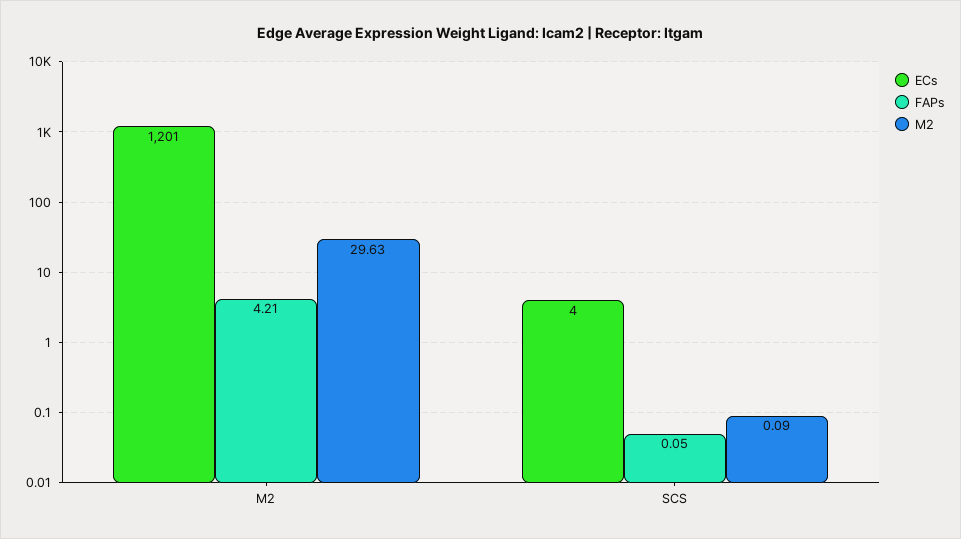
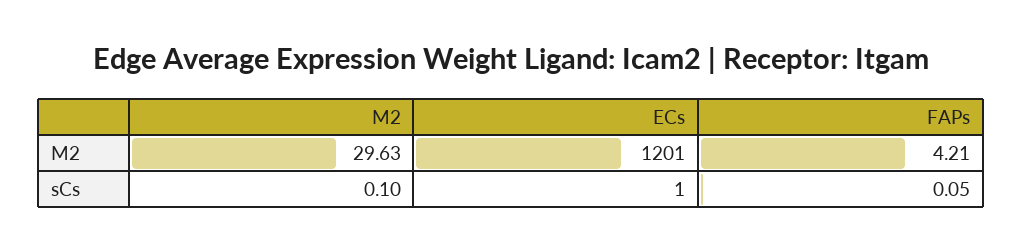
ECs, SCS: 4 -> 1
M2, SCS: 0.09 -> 0.1

